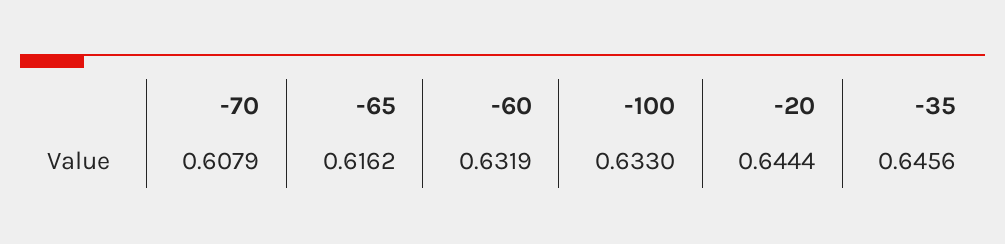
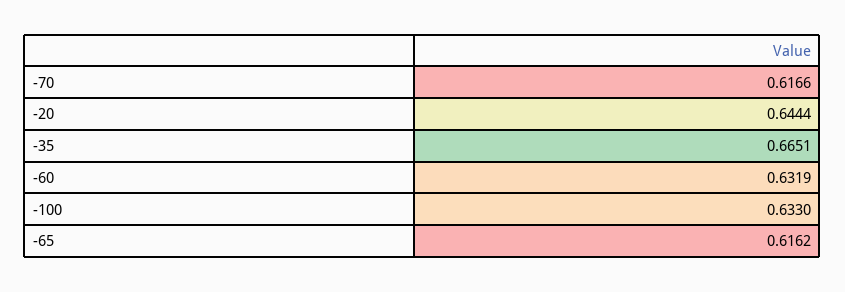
-70: 0.6079 -> 0.6166
-35: 0.6456 -> 0.6651

